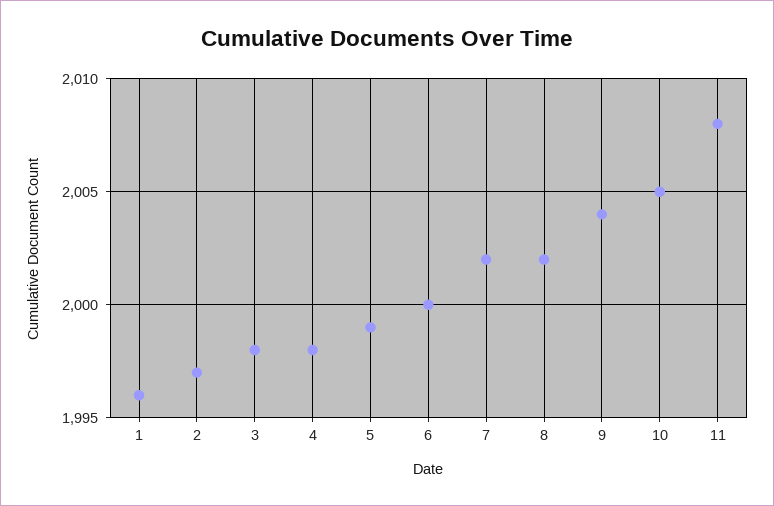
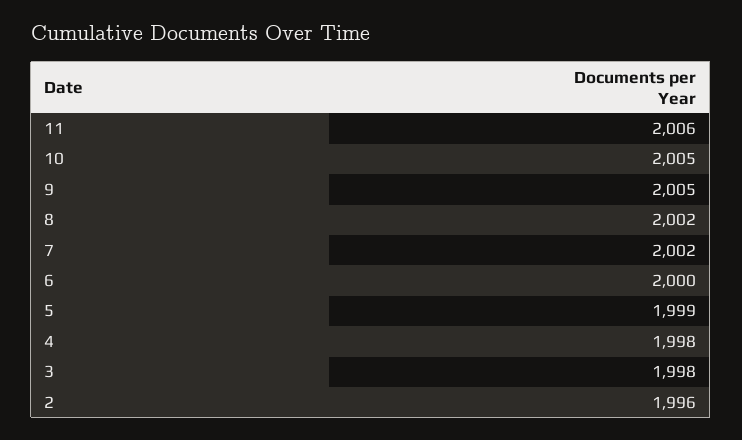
1: 1996 -> none
2: 1997 -> 1996
9: 2004 -> 2005
11: 2008 -> 2006

